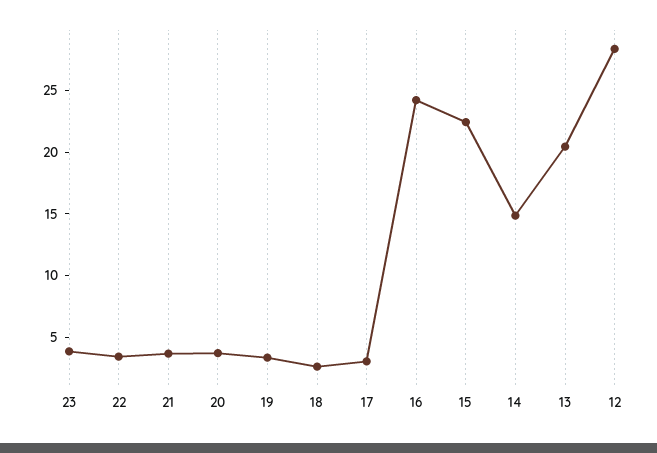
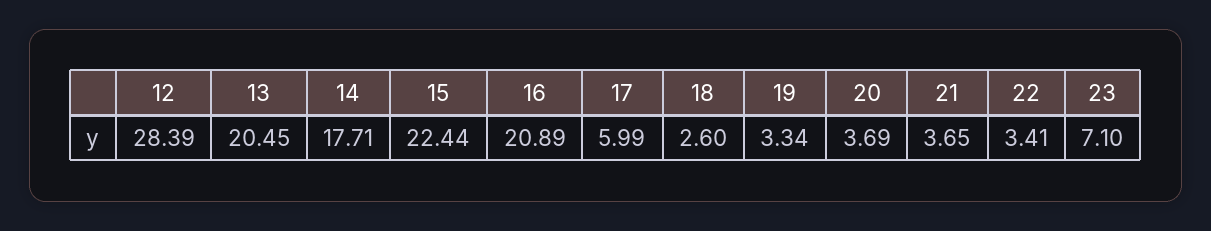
23: 4 -> 7.1
17: 3 -> 5.99
16: 24 -> 20.89
14: 15 -> 17.71

